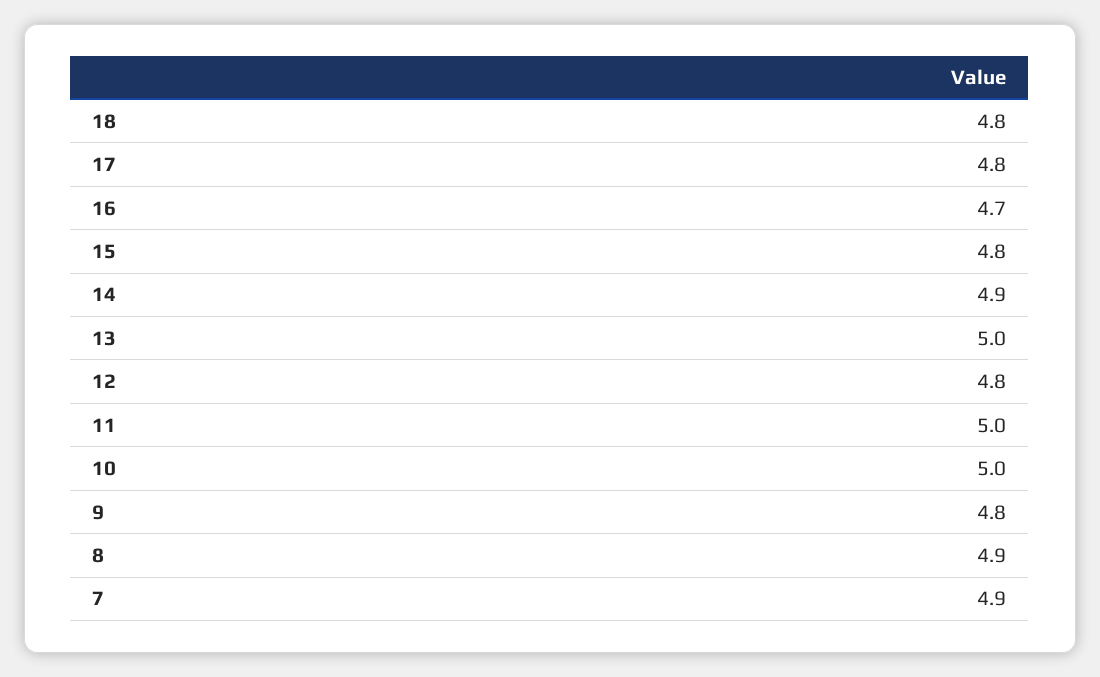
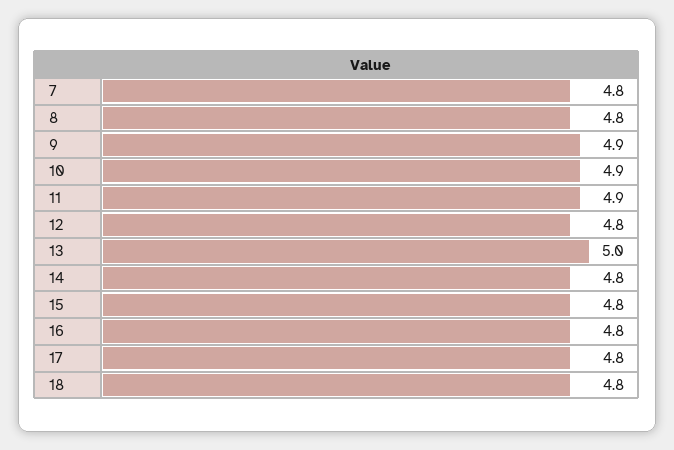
16: 4.7 -> 4.8
14: 4.9 -> 4.8
11: 5 -> 4.9
10: 5 -> 4.9
9: 4.8 -> 4.9
8: 4.9 -> 4.8
7: 4.9 -> 4.8

